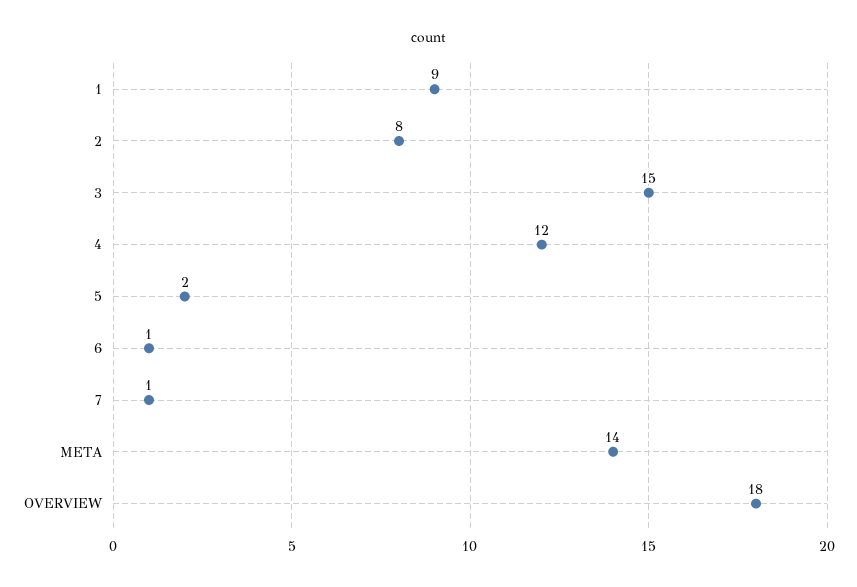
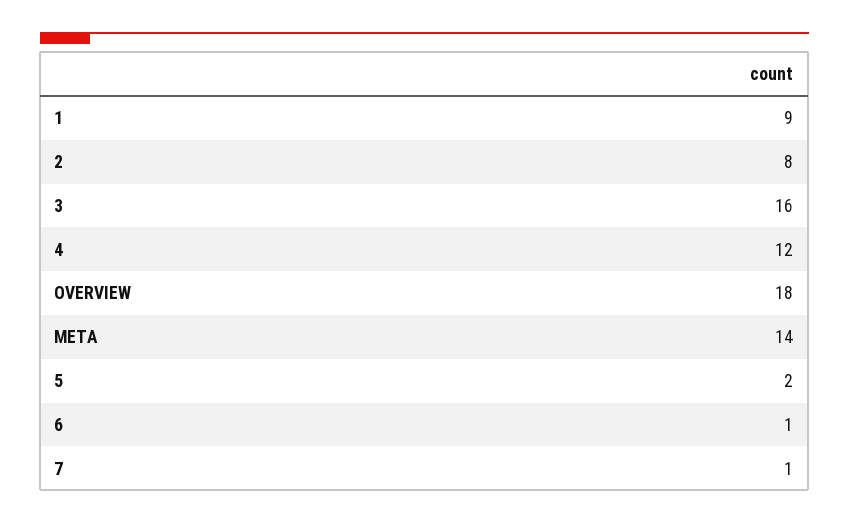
3: 15 -> 16

